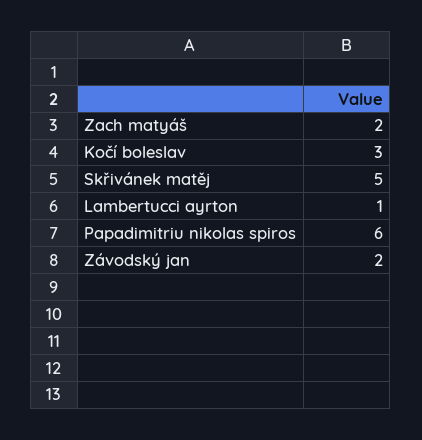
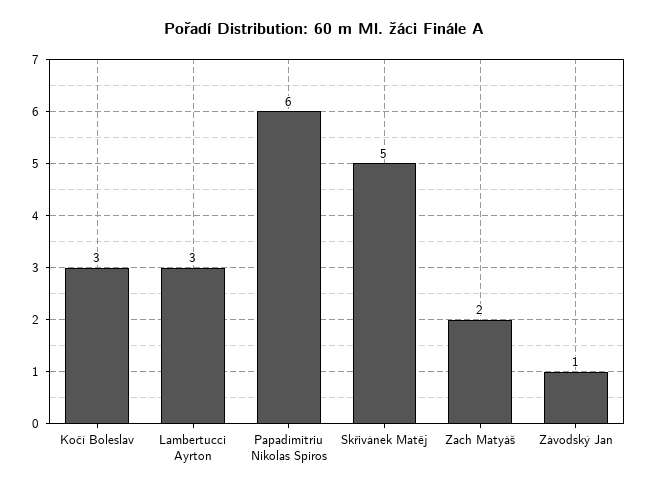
Lambertucci ayrton: 1 -> 3
Závodský jan: 2 -> 1

